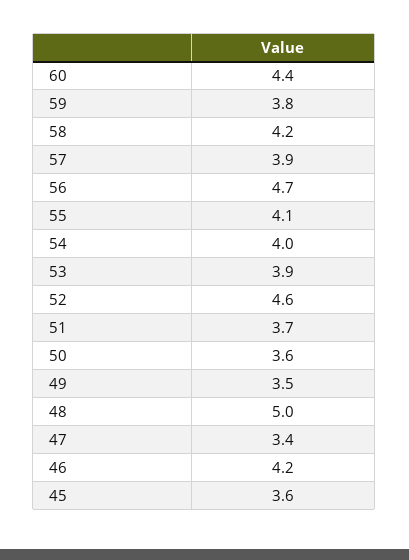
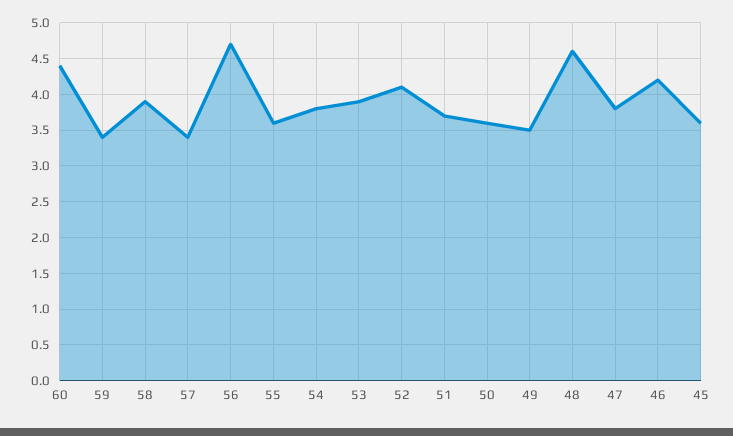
59: 3.8 -> 3.4
58: 4.2 -> 3.9
57: 3.9 -> 3.4
55: 4.1 -> 3.6
54: 4 -> 3.8
52: 4.6 -> 4.1
48: 5 -> 4.6
47: 3.4 -> 3.8

